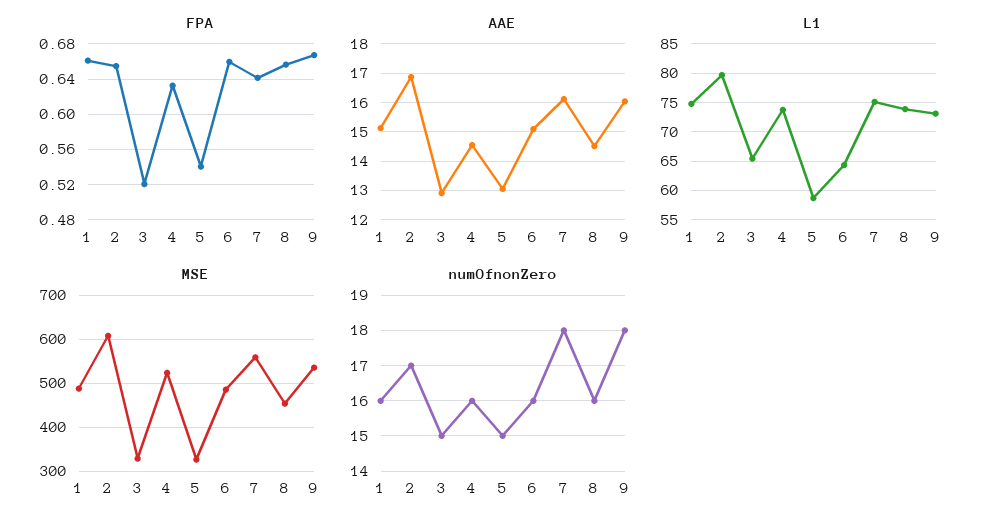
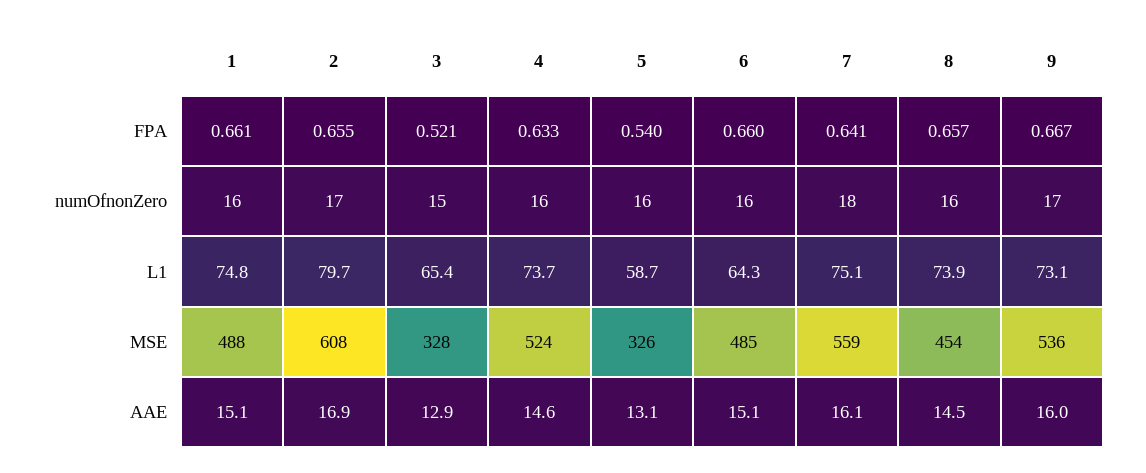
numOfnonZero, 5: 15 -> 16
numOfnonZero, 9: 18 -> 17

